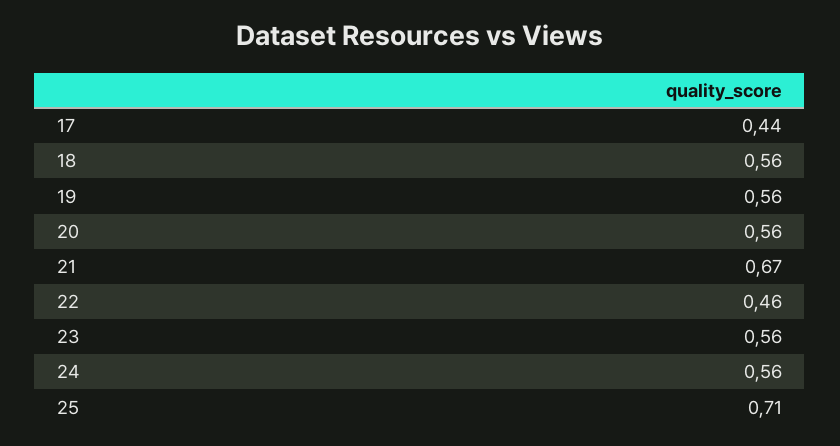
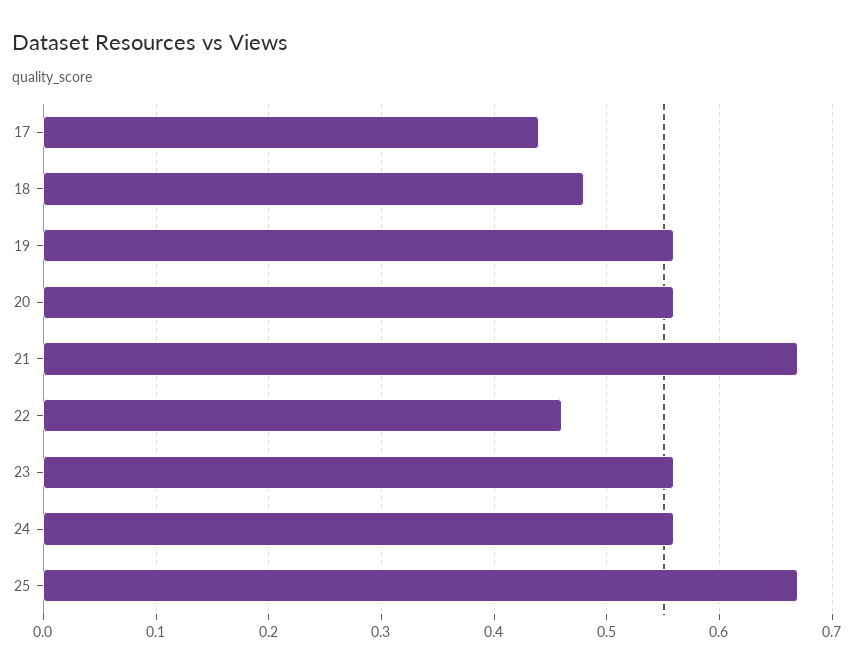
18: 0.56 -> 0.48
25: 0.71 -> 0.67

